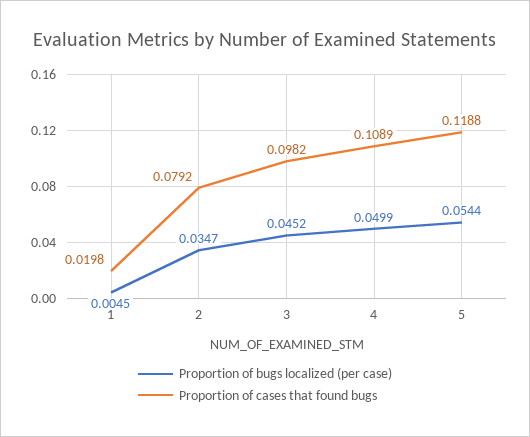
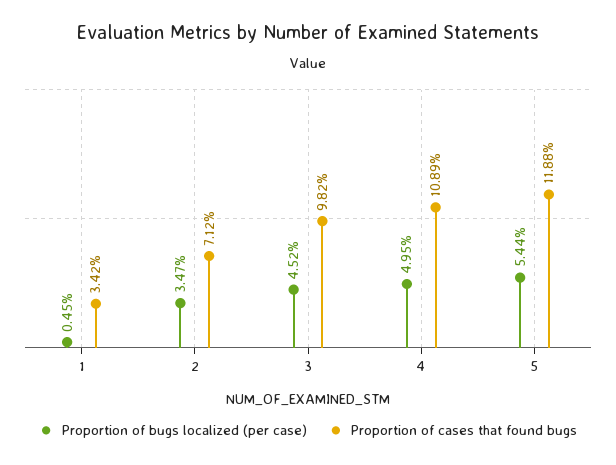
Proportion of cases that found bugs, 1: 0.0198 -> 0.0342
Proportion of cases that found bugs, 2: 0.0792 -> 0.0712
Proportion of bugs localized (per case), 4: 0.0499 -> 0.0495

